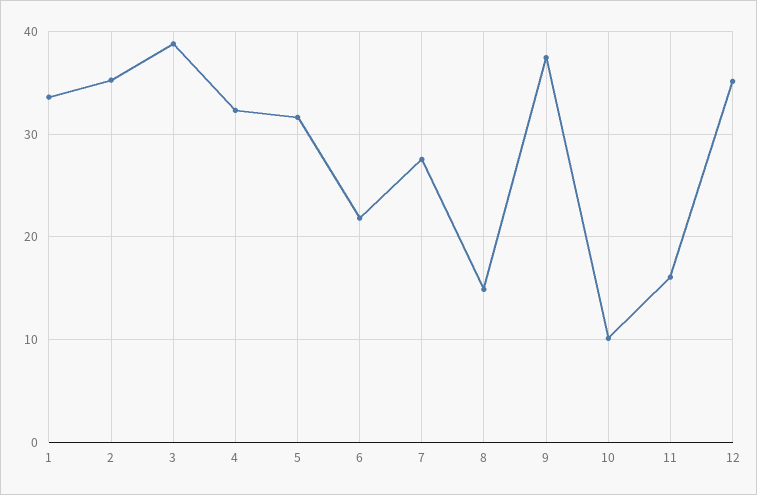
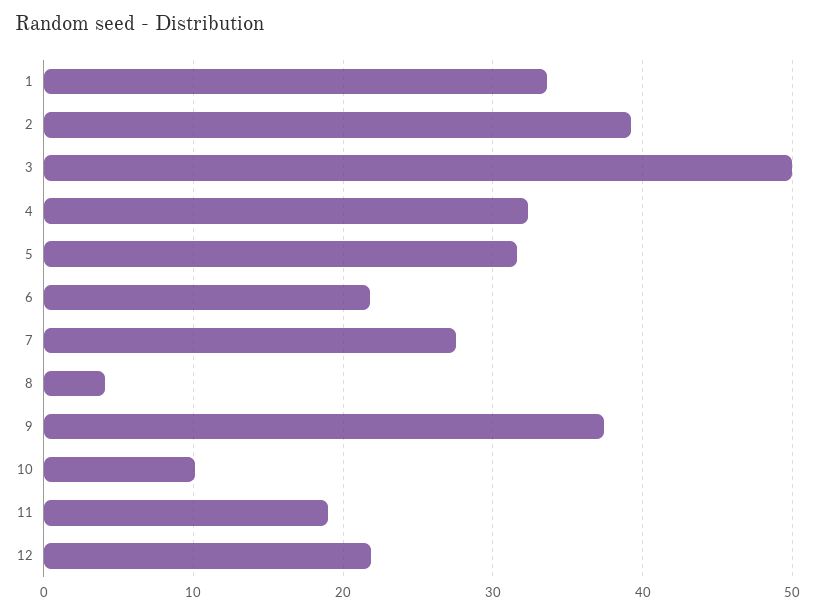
2: 35 -> 39
3: 39 -> 50
8: 15 -> 4
11: 16 -> 19
12: 35 -> 22

